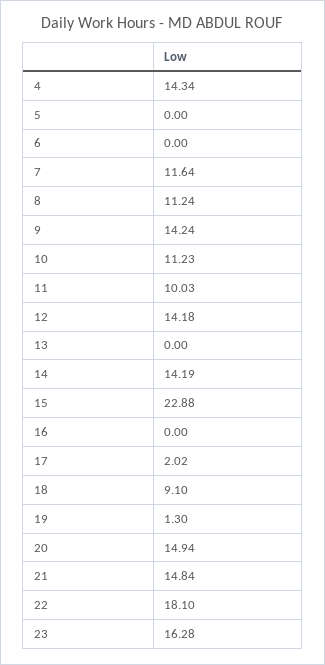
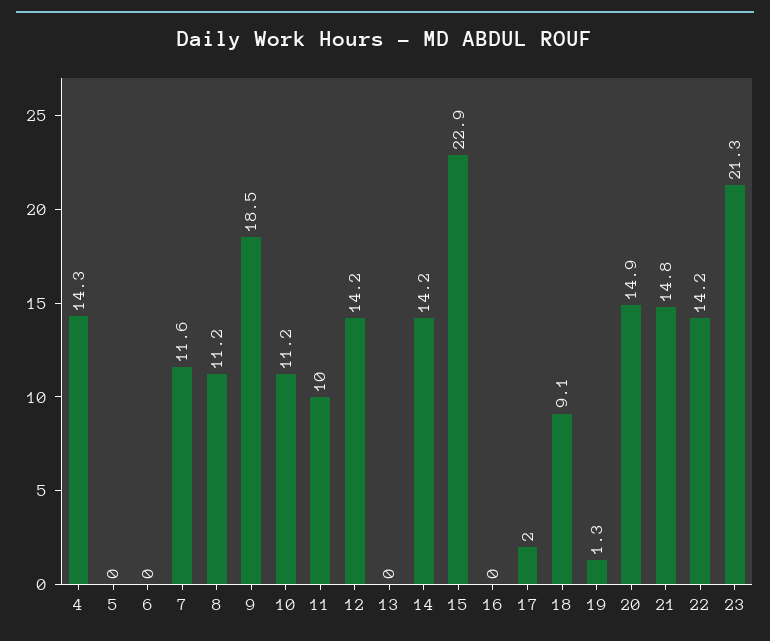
9: 14.24 -> 18.5
22: 18.1 -> 14.2
23: 16.28 -> 21.3

